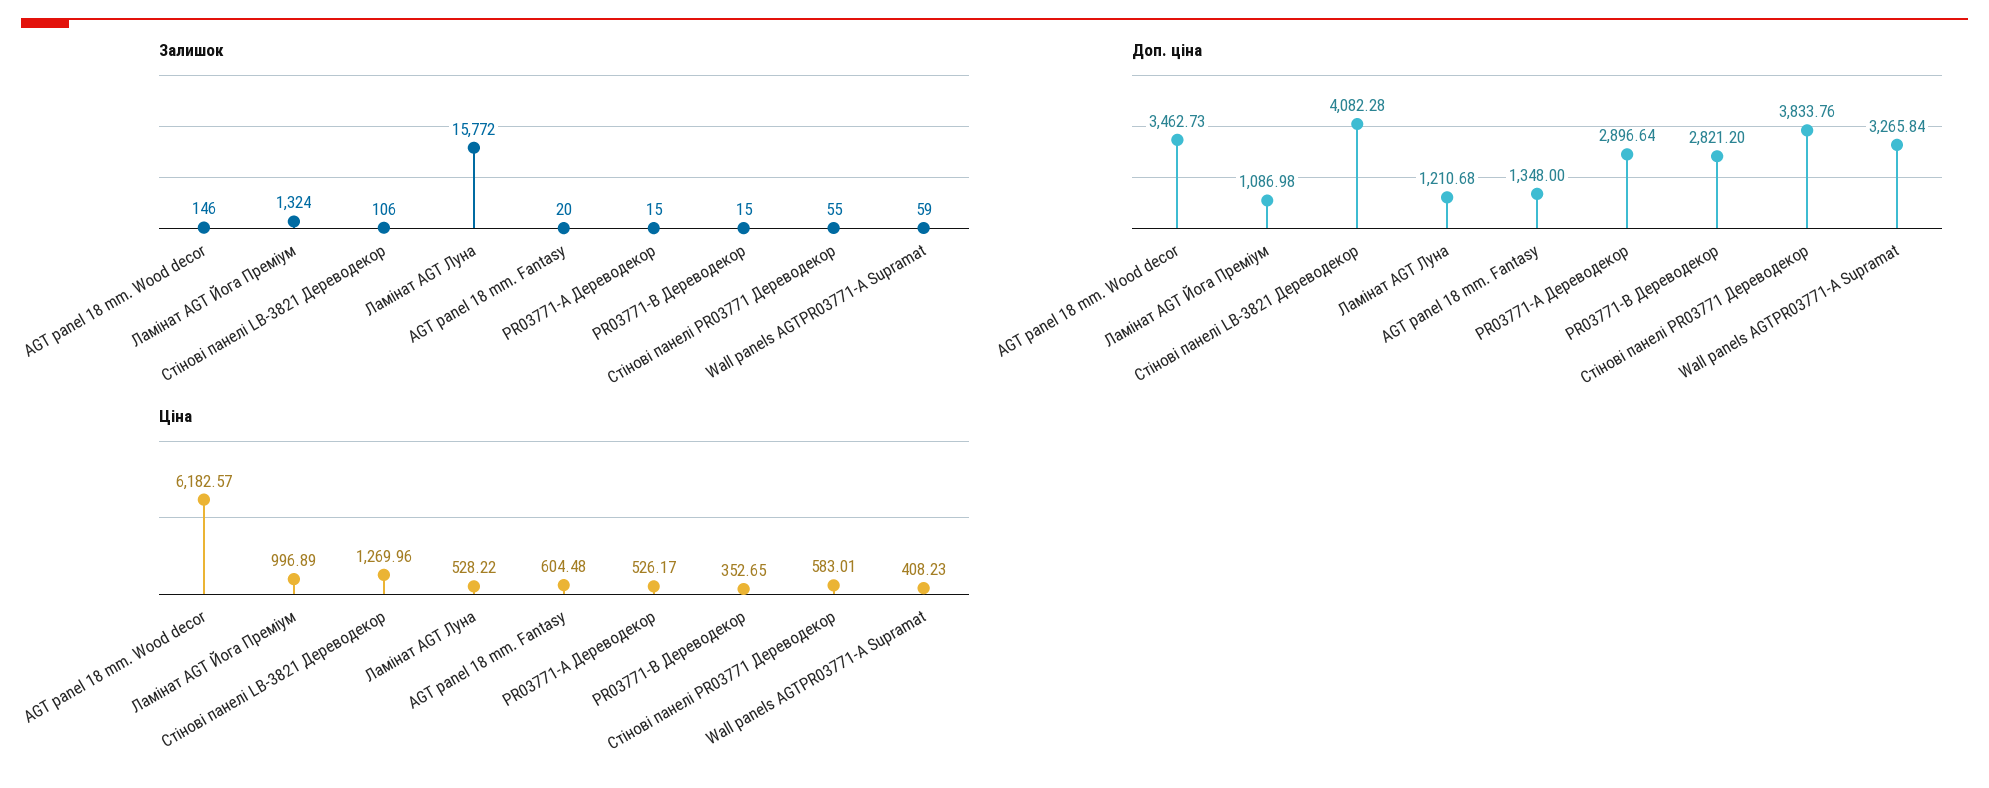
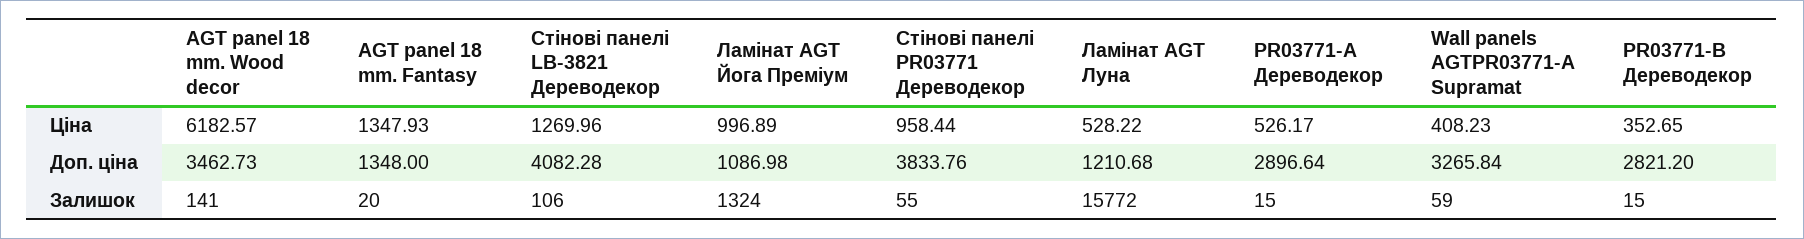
Залишок, AGT panel 18 mm. Wood decor: 146 -> 141
Ціна, AGT panel 18 mm. Fantasy: 604.48 -> 1347.93
Ціна, Стінові панелі PR03771 Дереводекор: 583.01 -> 958.44

